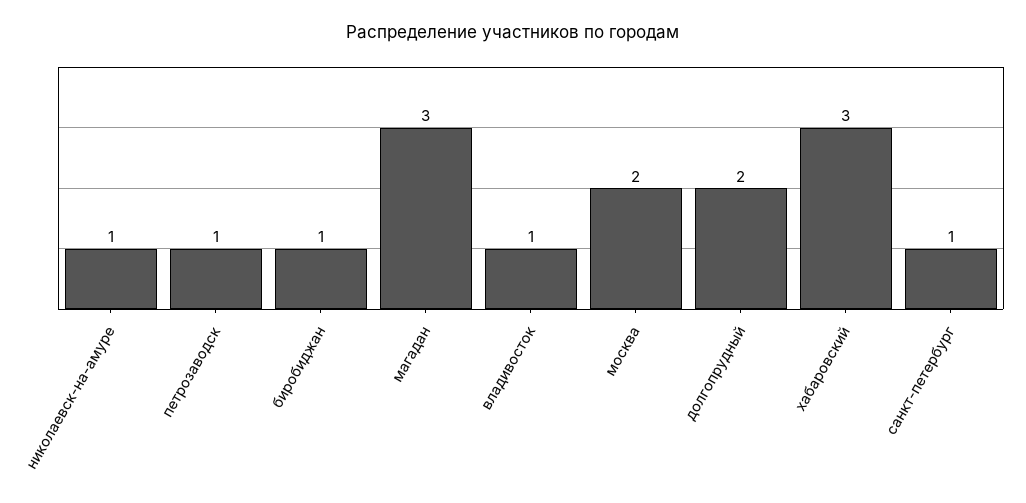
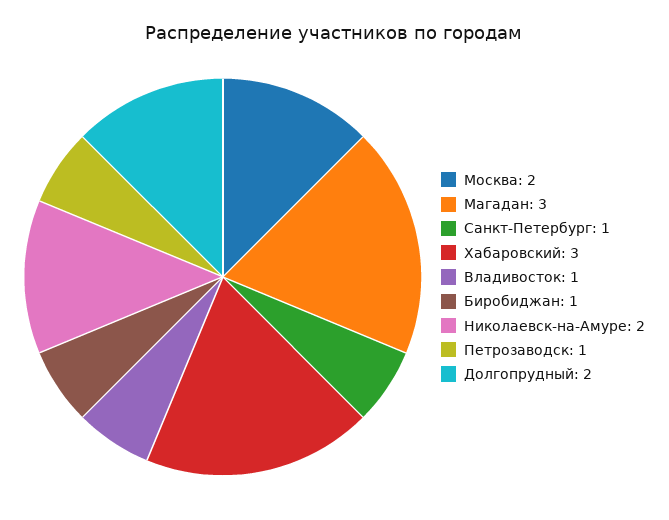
николаевск-на-амуре: 1 -> 2

